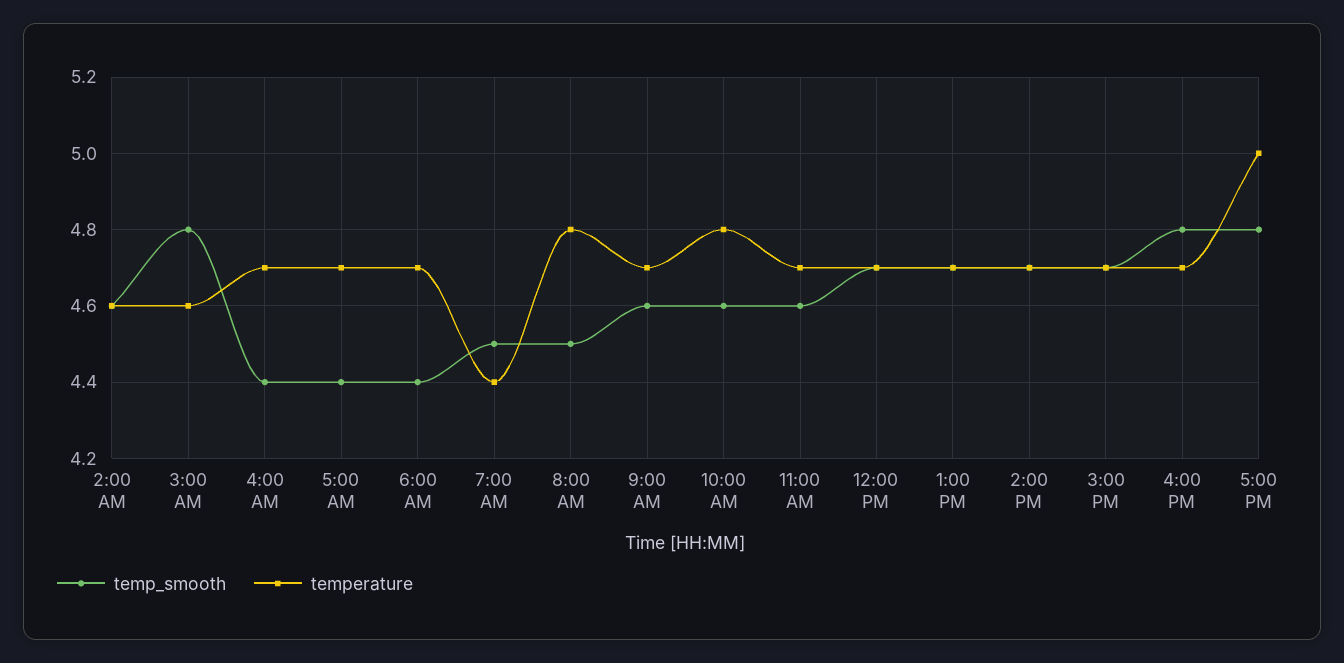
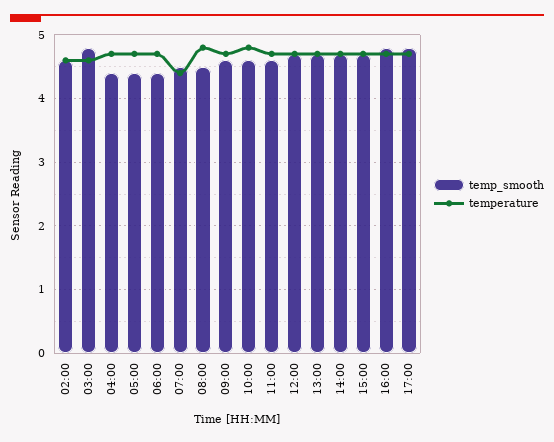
temperature, 5:00 PM: 5 -> 4.7

